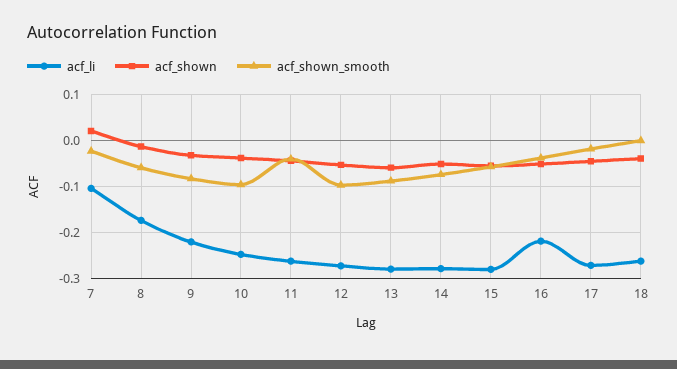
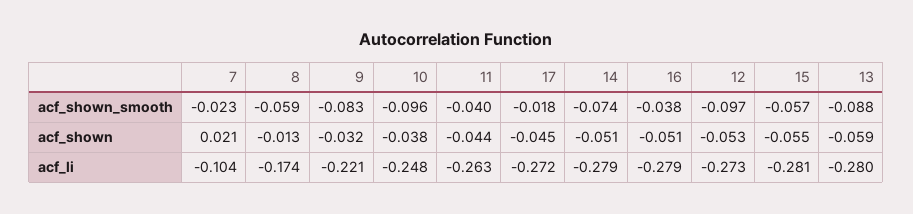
acf_li, 16: -0.22 -> -0.279
acf_li, 18: -0.26 -> none
acf_shown, 18: -0.04 -> none
acf_shown_smooth, 18: 0 -> none

